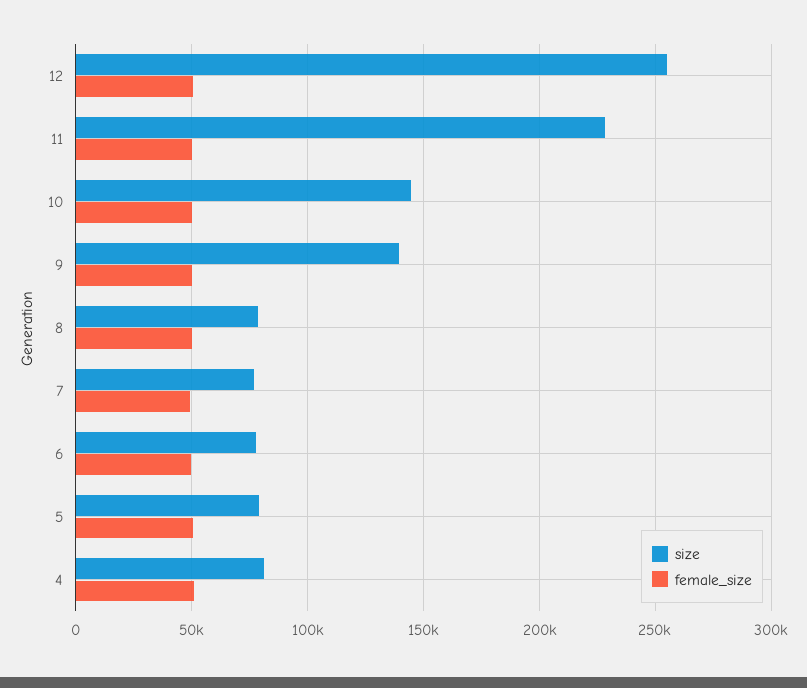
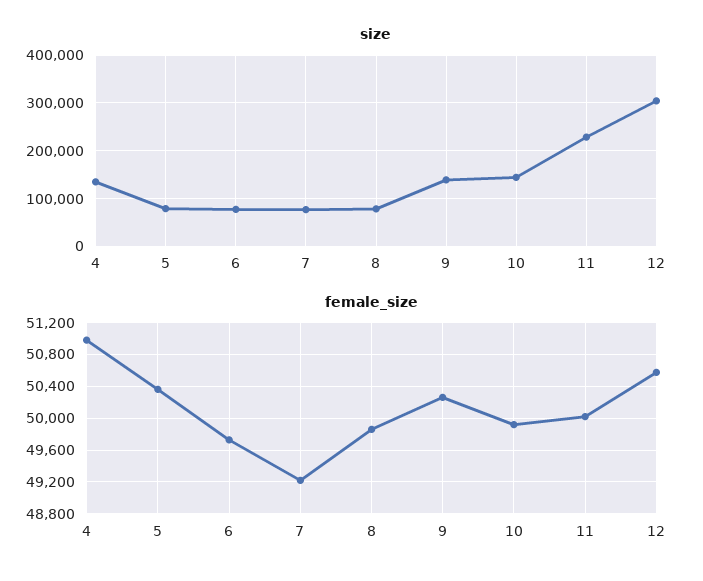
size, 12: 255000 -> 300000
size, 4: 80000 -> 140000

